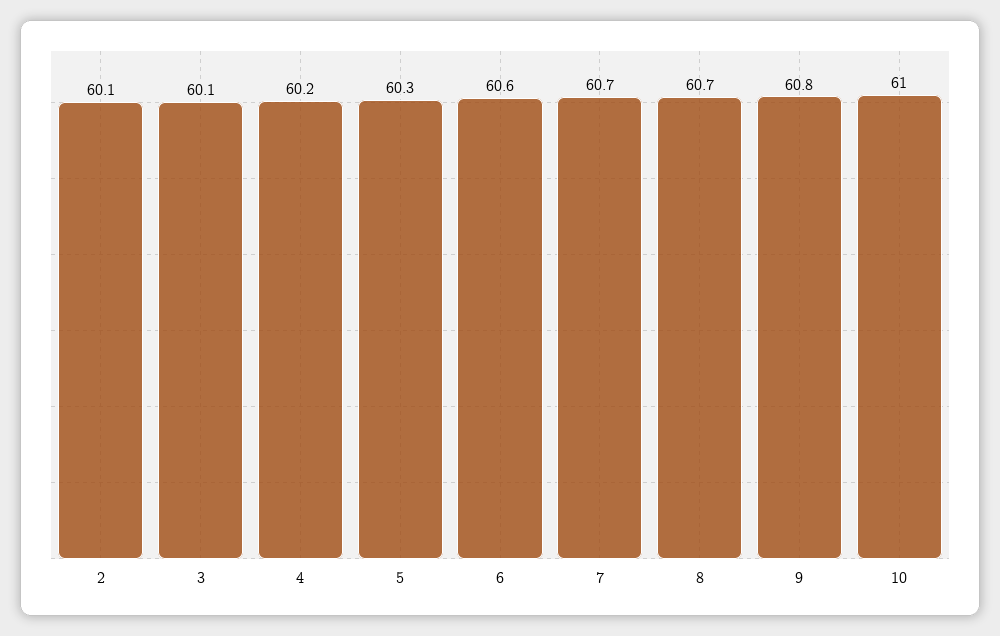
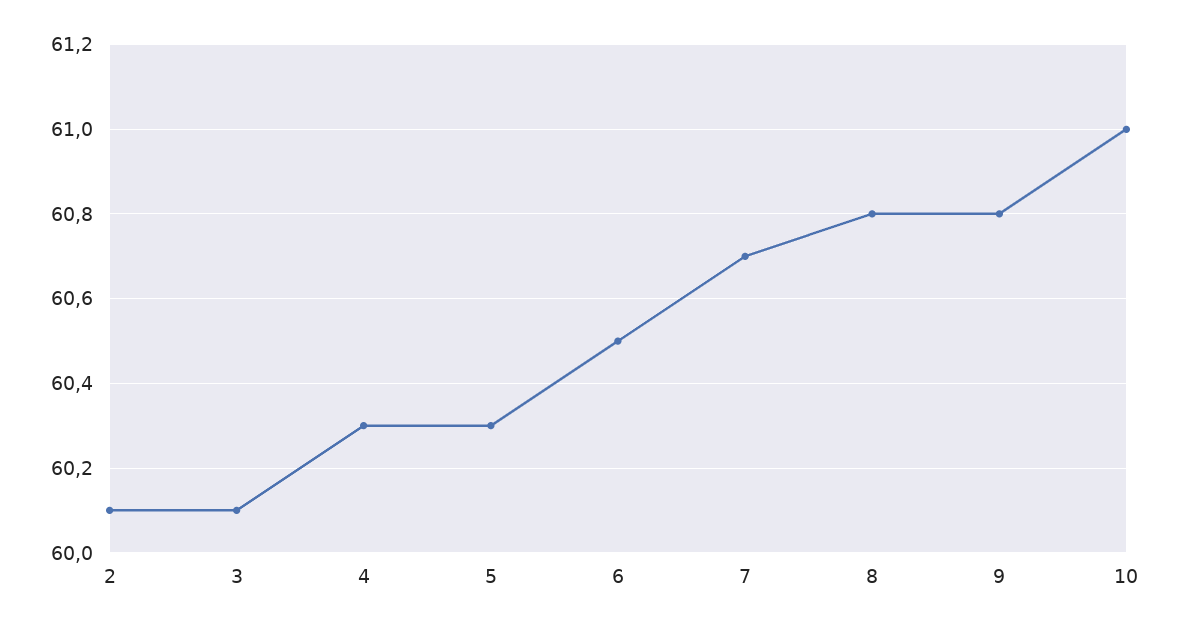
4: 60.2 -> 60.3
6: 60.6 -> 60.5
8: 60.7 -> 60.8

